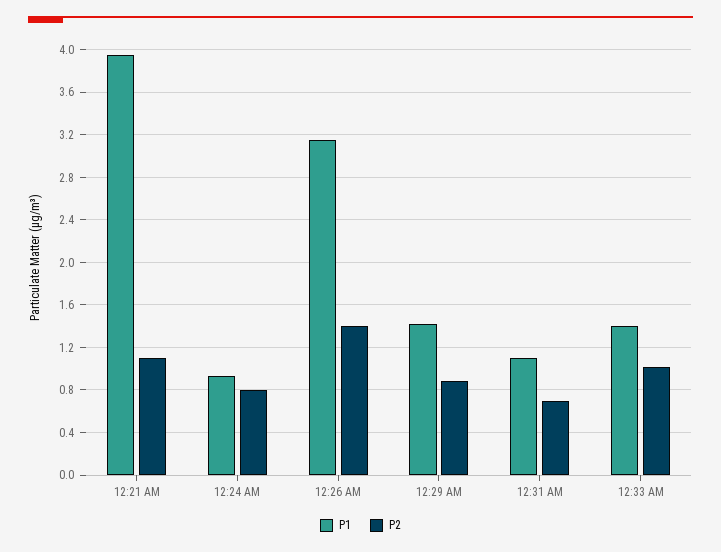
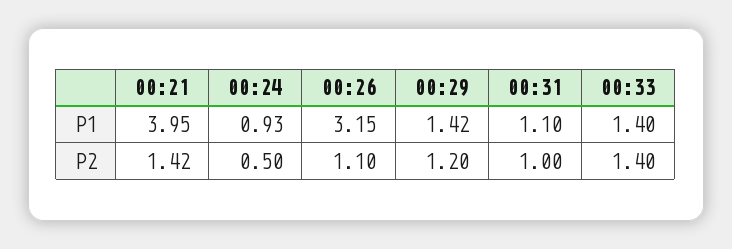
P2, 12:21 AM: 1.1 -> 1.42
P2, 12:24 AM: 0.8 -> 0.5
P2, 12:26 AM: 1.4 -> 1.1
P2, 12:29 AM: 0.9 -> 1.2
P2, 12:31 AM: 0.7 -> 1
P2, 12:33 AM: 1 -> 1.4

